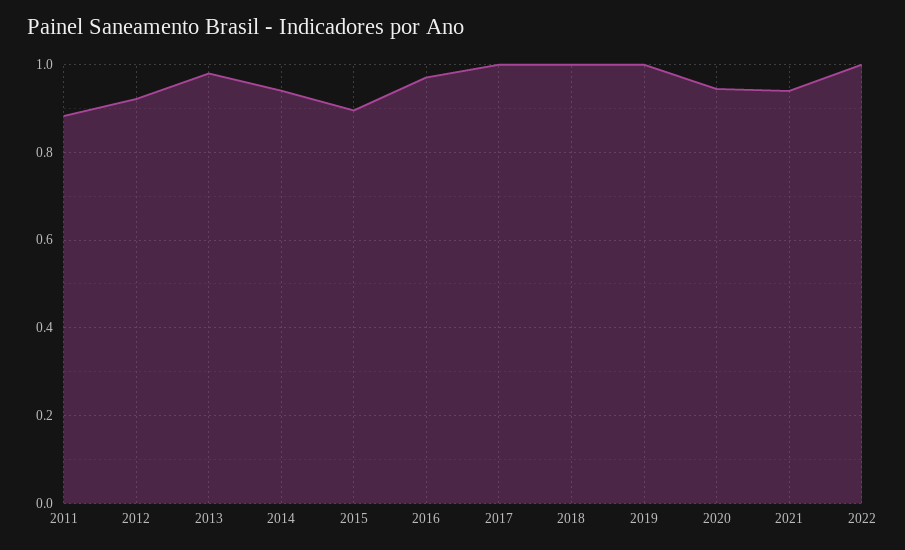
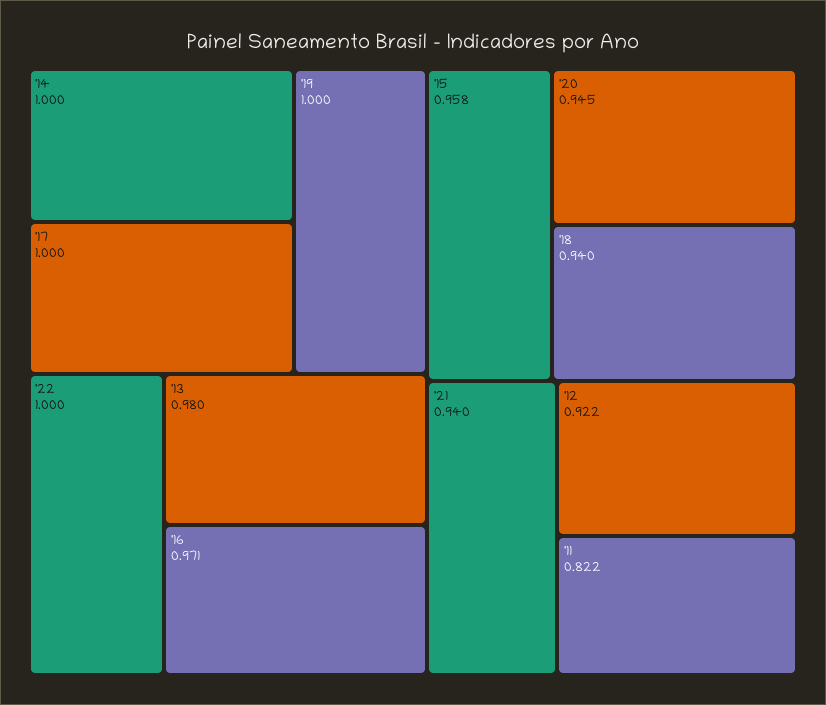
2011: 0.88 -> 0.822
2014: 0.94 -> 1
2015: 0.9 -> 0.958
2018: 1 -> 0.94

